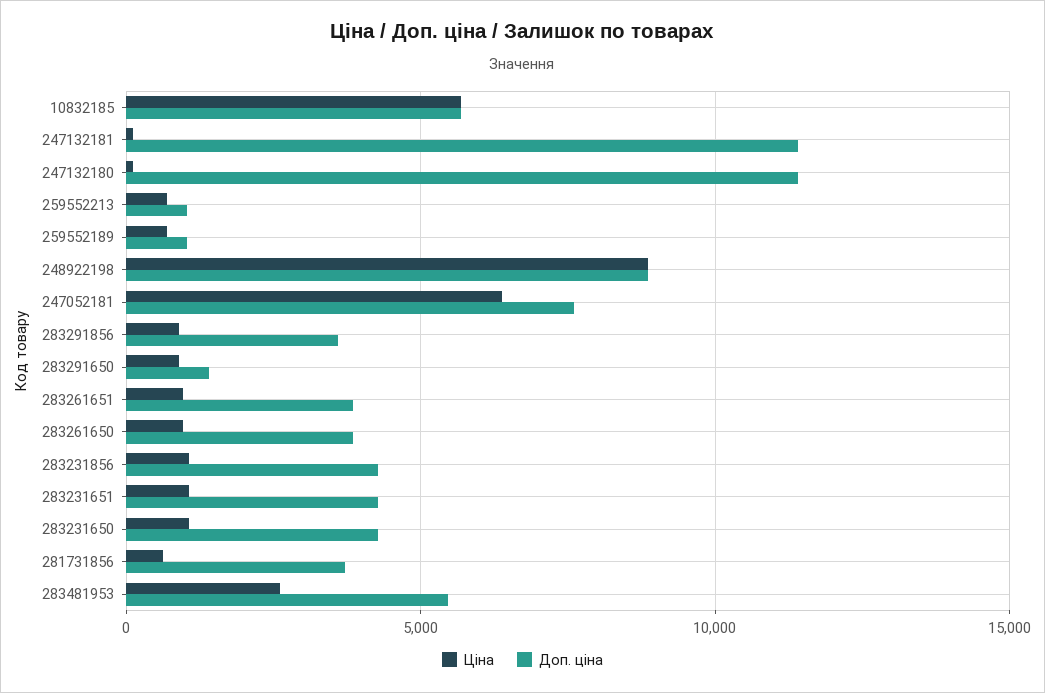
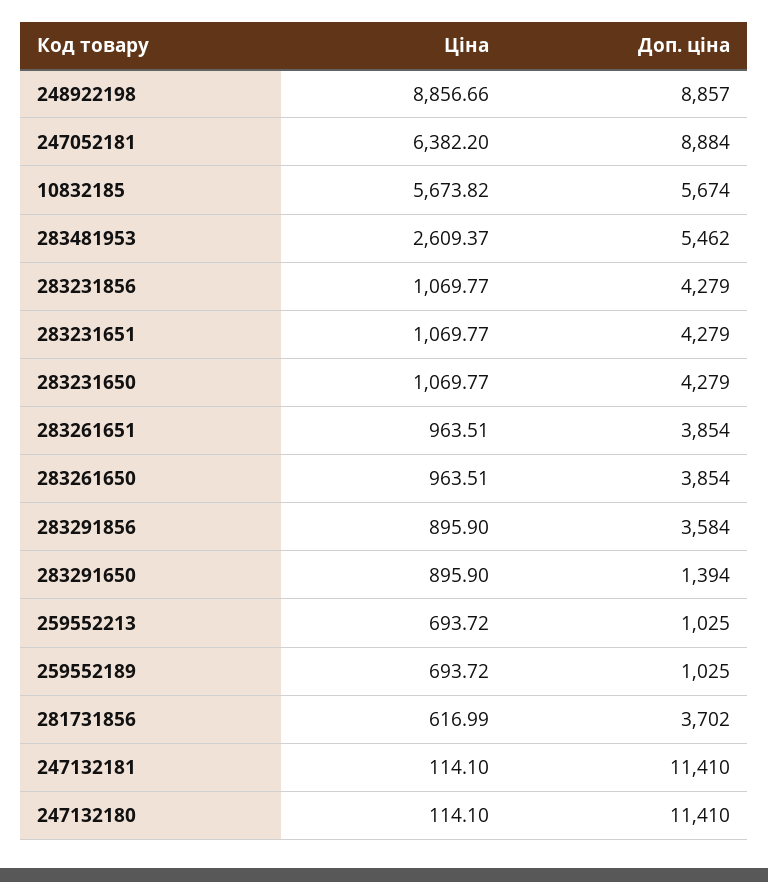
Доп. ціна, 247052181: 7500 -> 8884

